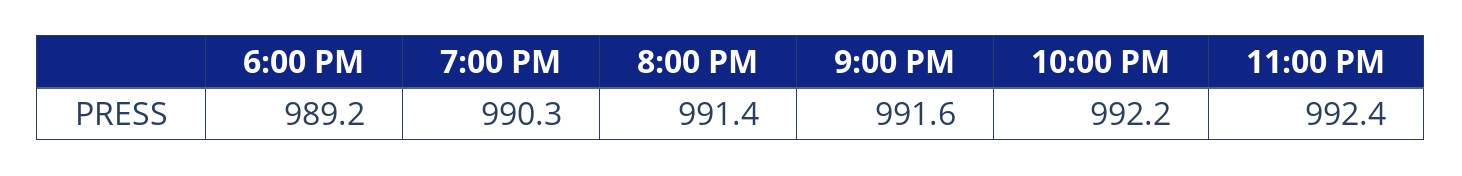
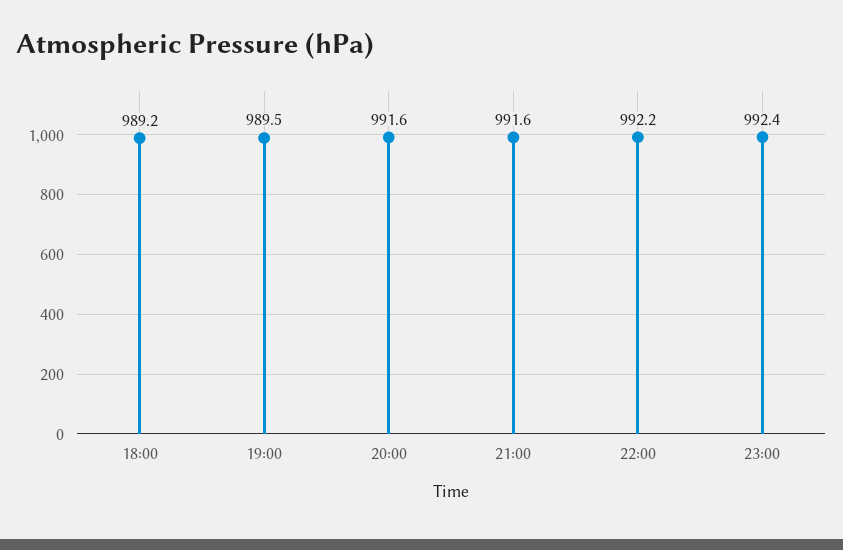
7:00 PM: 990.3 -> 989.5
8:00 PM: 991.4 -> 991.6

